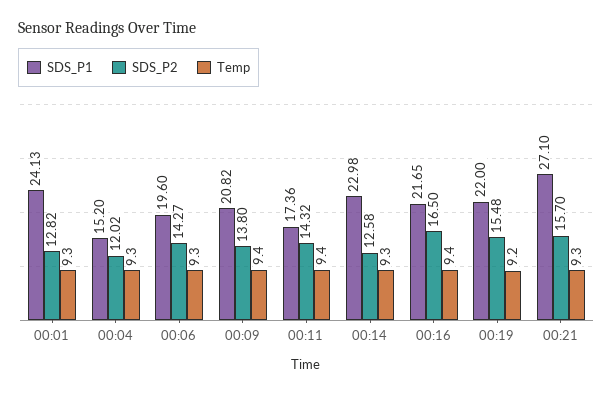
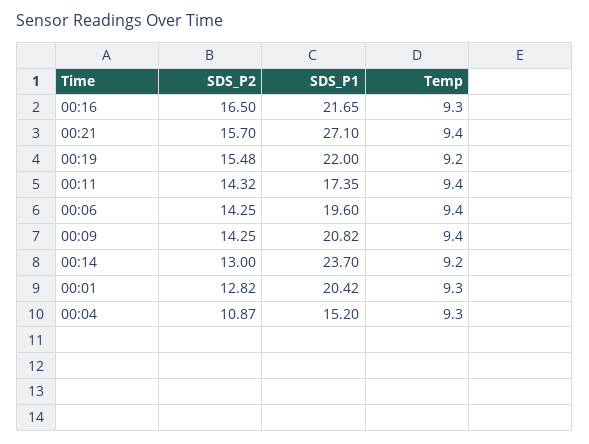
SDS_P1, 00:01: 24.13 -> 20.42
SDS_P2, 00:04: 12.02 -> 10.87
SDS_P2, 00:06: 14.27 -> 14.25
Temp, 00:06: 9.3 -> 9.4
SDS_P2, 00:09: 13.8 -> 14.25
SDS_P1, 00:11: 17.36 -> 17.35
SDS_P1, 00:14: 22.98 -> 23.7
SDS_P2, 00:14: 12.58 -> 13
Temp, 00:14: 9.3 -> 9.2
Temp, 00:16: 9.4 -> 9.3
Temp, 00:21: 9.3 -> 9.4

